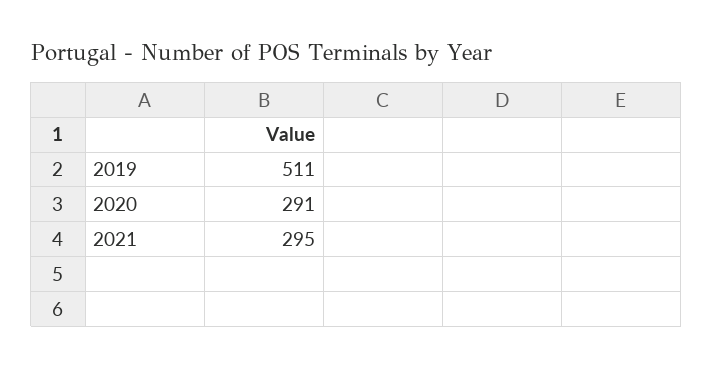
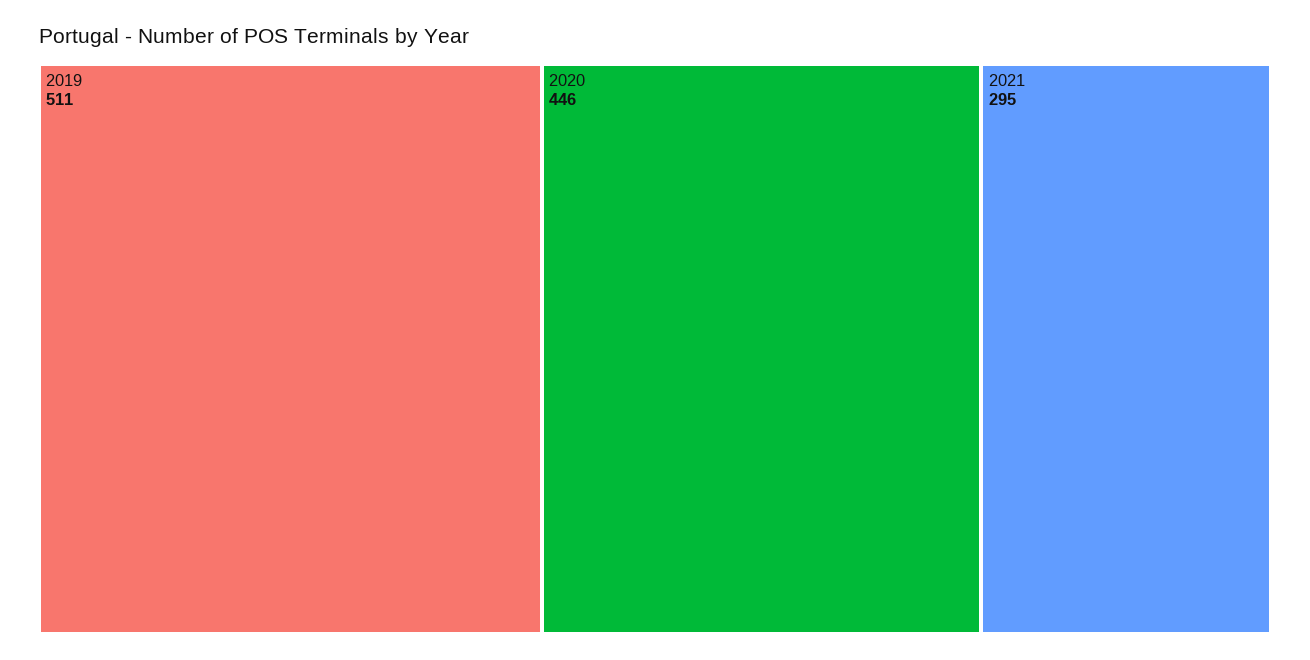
2020: 291 -> 446

